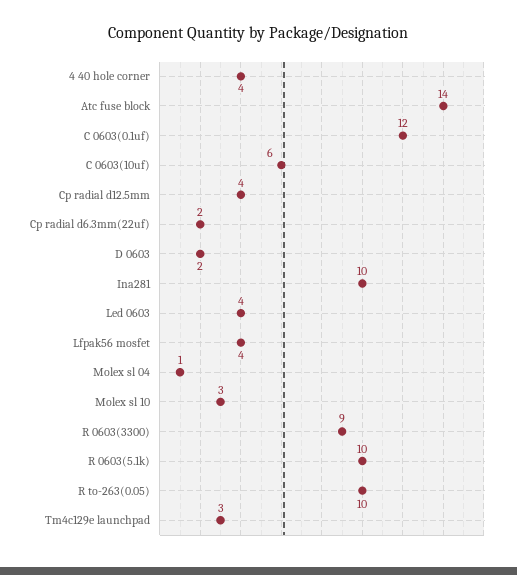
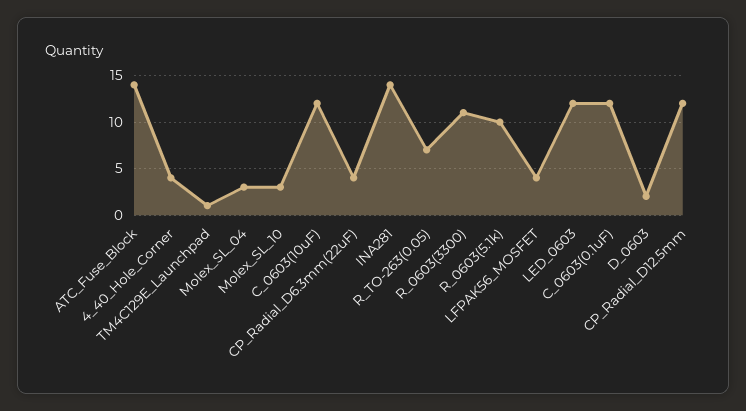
C 0603(10uf): 6 -> 12
Cp radial d12.5mm: 4 -> 12
Cp radial d6.3mm(22uf): 2 -> 4
Ina281: 10 -> 14
Led 0603: 4 -> 12
Molex sl 04: 1 -> 3
R 0603(3300): 9 -> 11
R to-263(0.05): 10 -> 7
Tm4c129e launchpad: 3 -> 1

